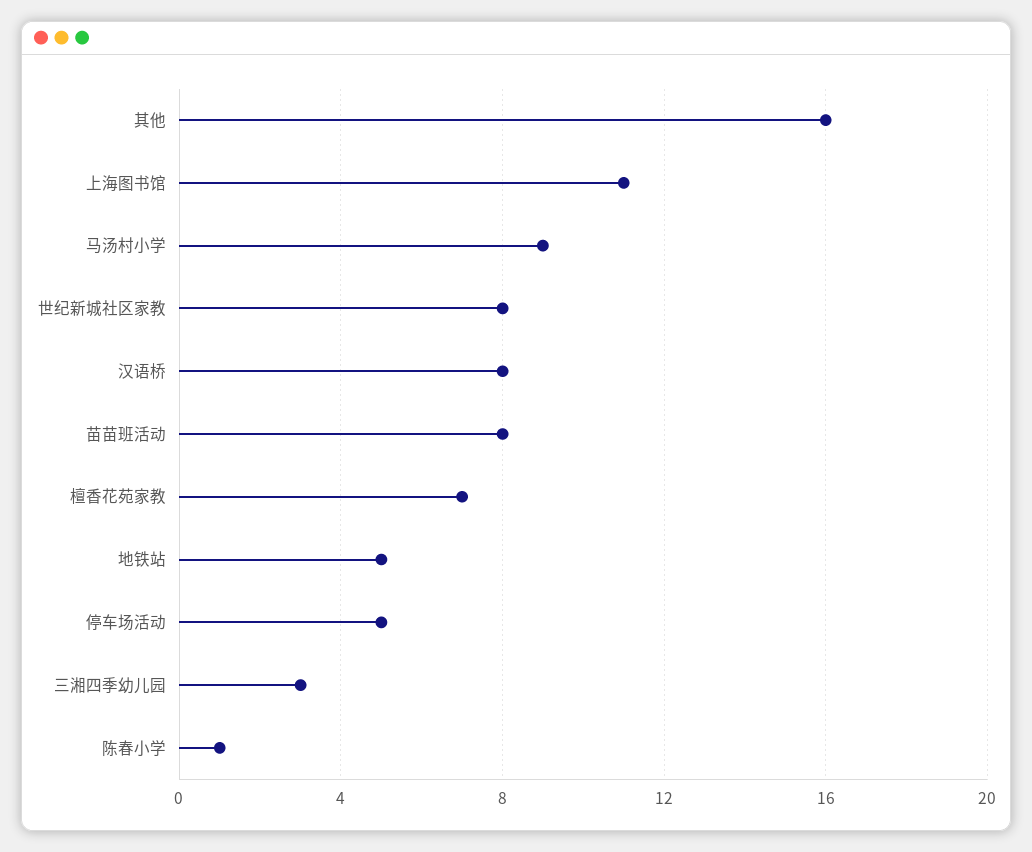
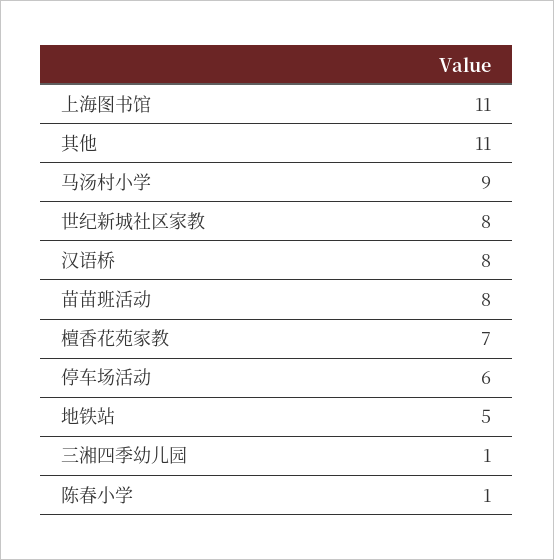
其他: 16 -> 11
停车场活动: 5 -> 6
三湘四季幼儿园: 3 -> 1

